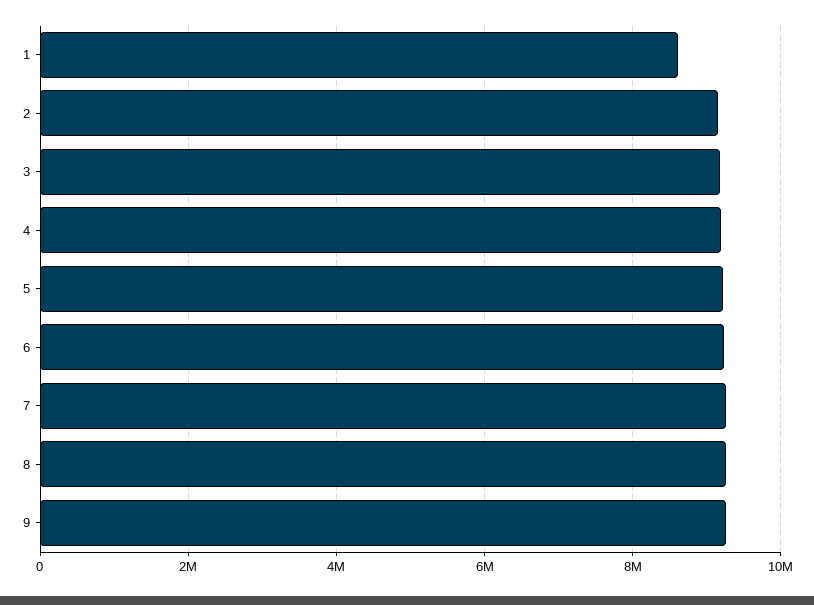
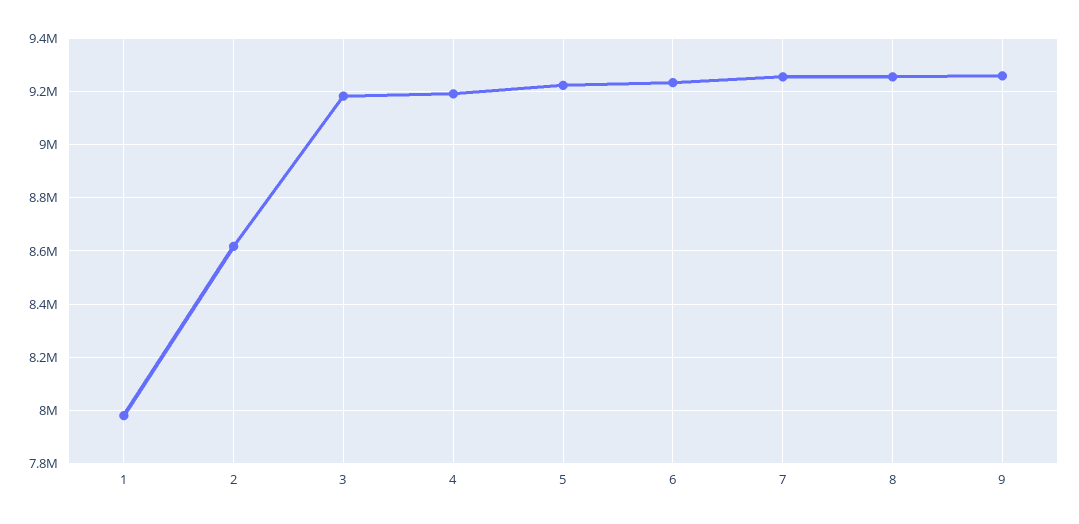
1: 8600000 -> 7975000
2: 9200000 -> 8625000

